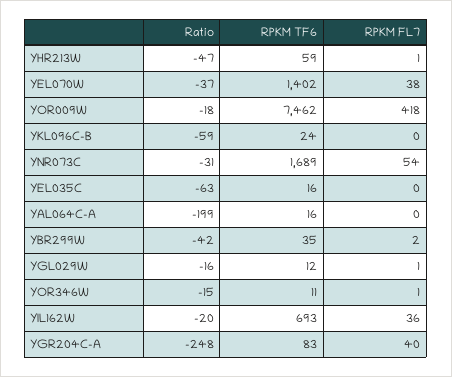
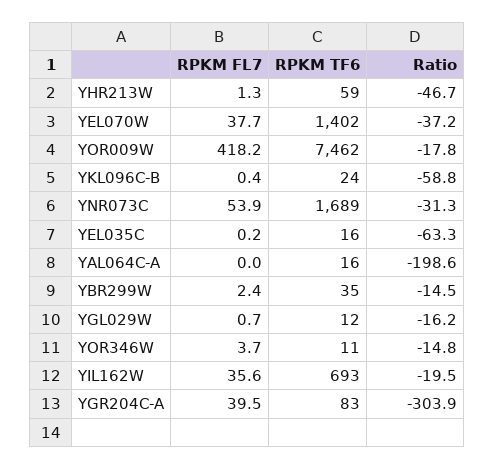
Ratio, YBR299W: -42 -> -14.5
RPKM FL7, YOR346W: 1 -> 3.7
Ratio, YGR204C-A: -248 -> -303.9

